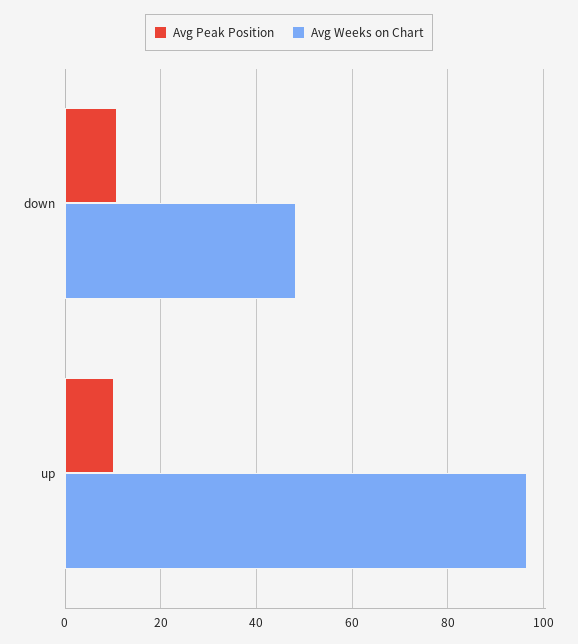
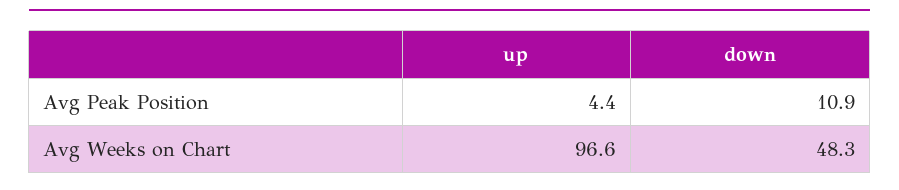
Avg Peak Position, up: 10 -> 4.4

